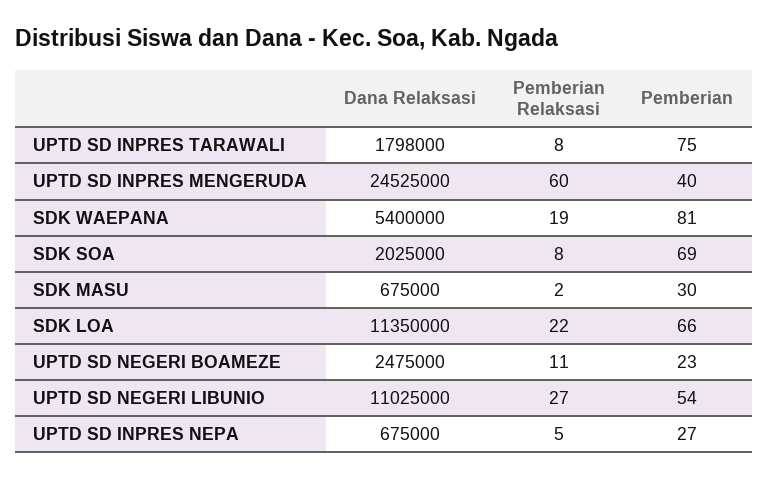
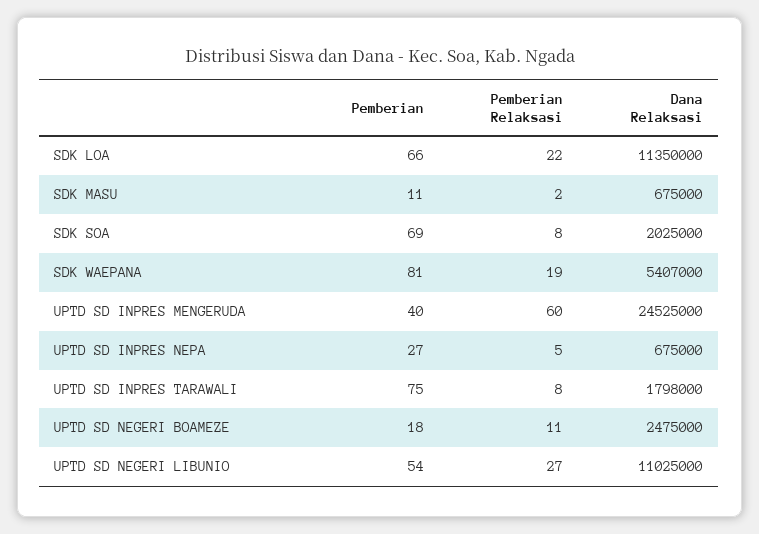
Dana Relaksasi, SDK WAEPANA: 5400000 -> 5407000
Pemberian, SDK MASU: 30 -> 11
Pemberian, UPTD SD NEGERI BOAMEZE: 23 -> 18

